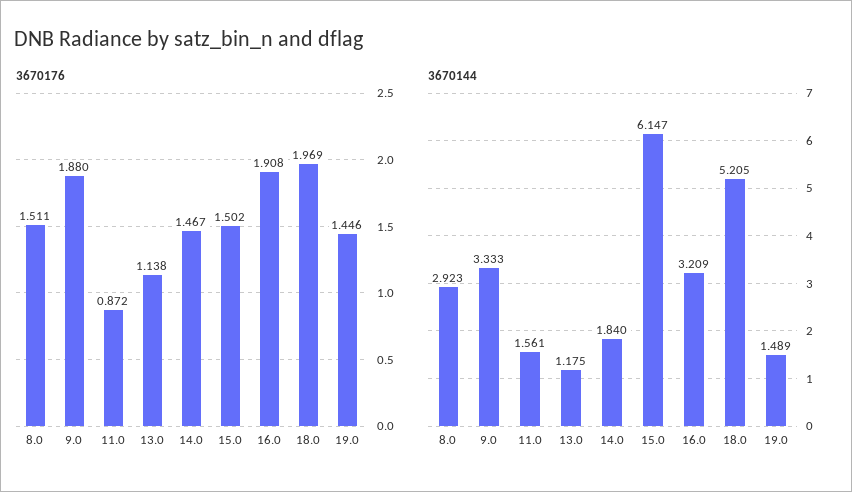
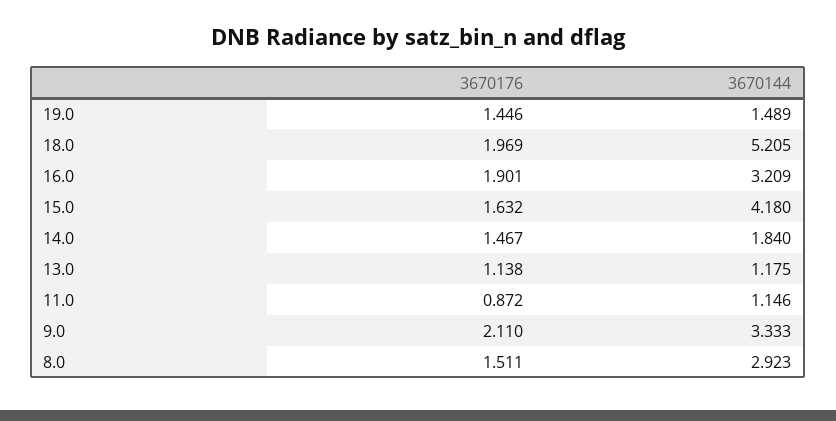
3670176, 9.0: 1.88 -> 2.11
3670176, 15.0: 1.502 -> 1.632
3670176, 16.0: 1.908 -> 1.901
3670144, 11.0: 1.561 -> 1.146
3670144, 15.0: 6.147 -> 4.18

